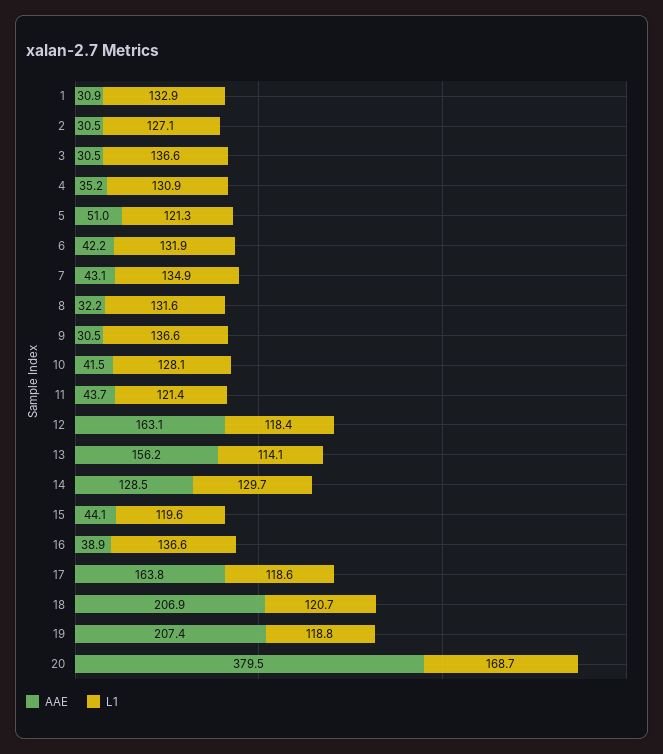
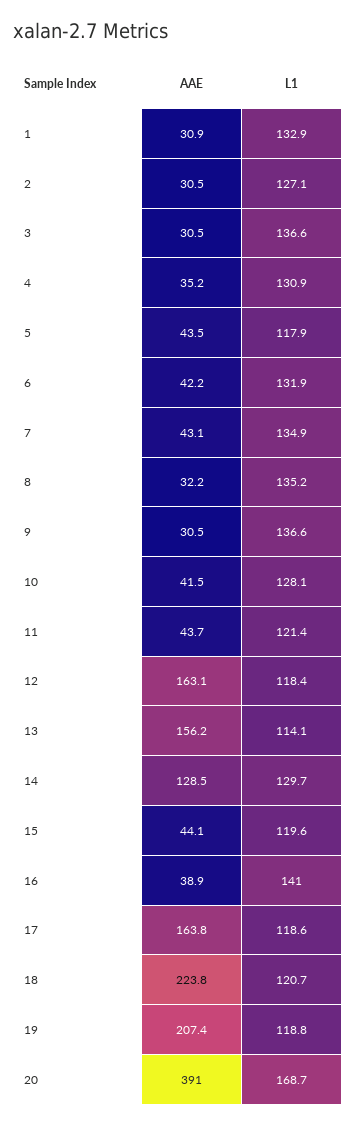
AAE, 5: 51 -> 43.5
L1, 5: 121.3 -> 117.9
L1, 8: 131.6 -> 135.2
L1, 16: 136.6 -> 141
AAE, 18: 206.9 -> 223.8
AAE, 20: 379.5 -> 391

